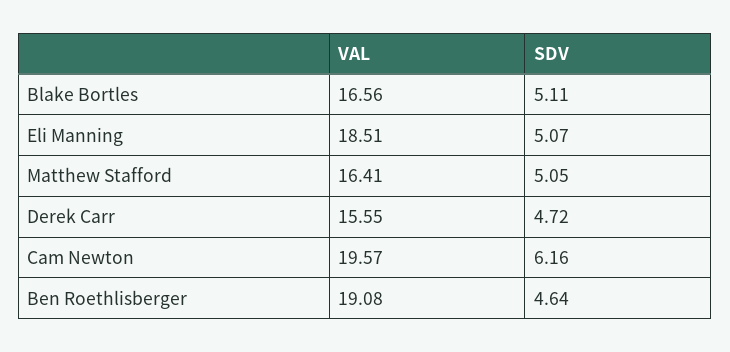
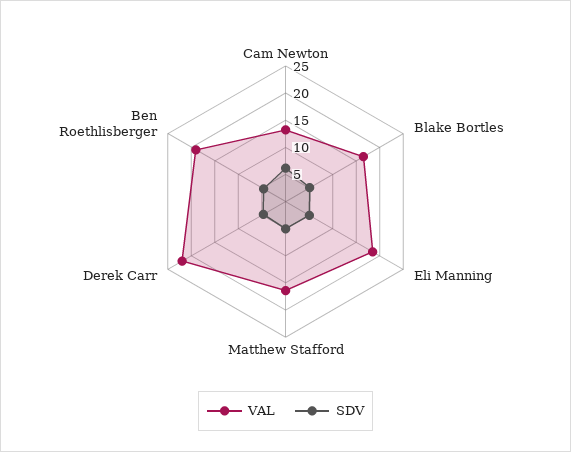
VAL, Derek Carr: 15.55 -> 22.5
VAL, Cam Newton: 19.57 -> 12.5

